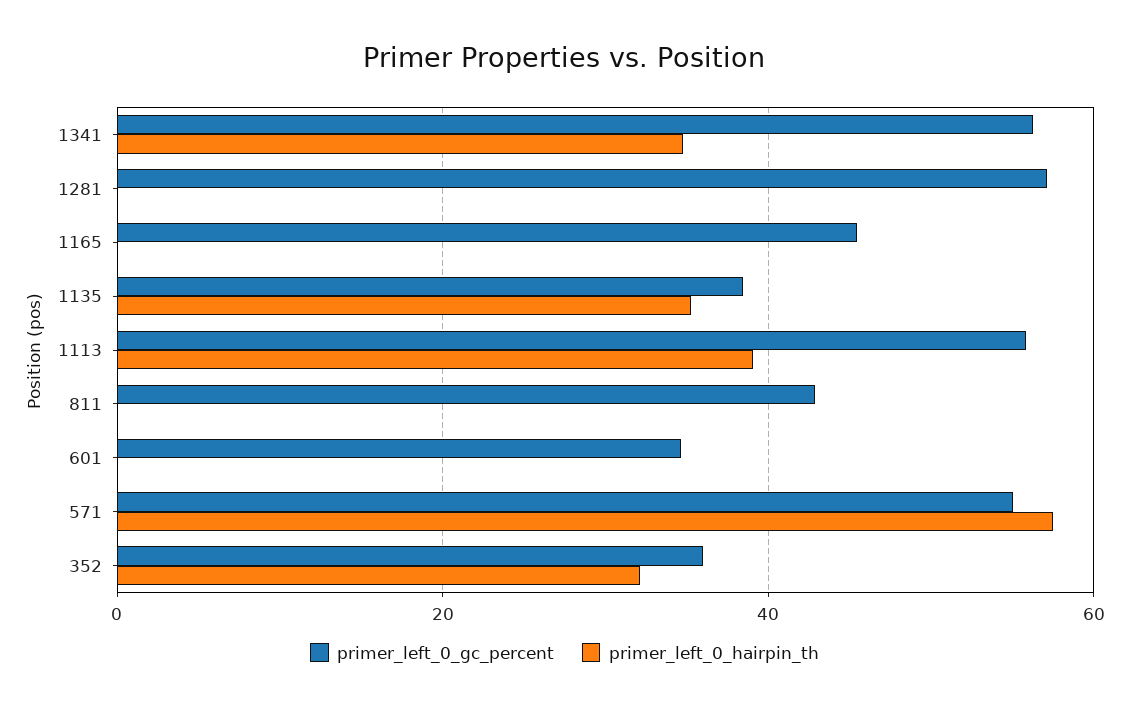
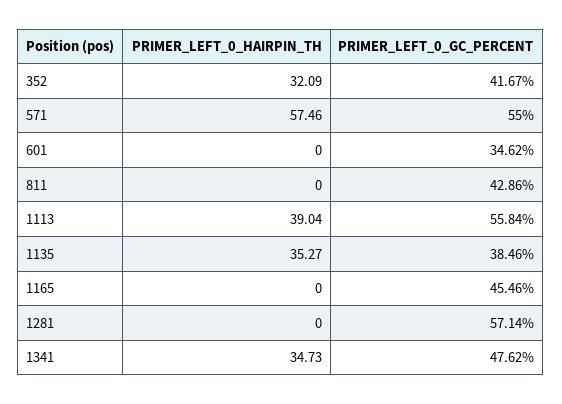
primer_left_0_gc_percent, 1341: 56 -> 47.62
primer_left_0_gc_percent, 352: 36 -> 41.67

